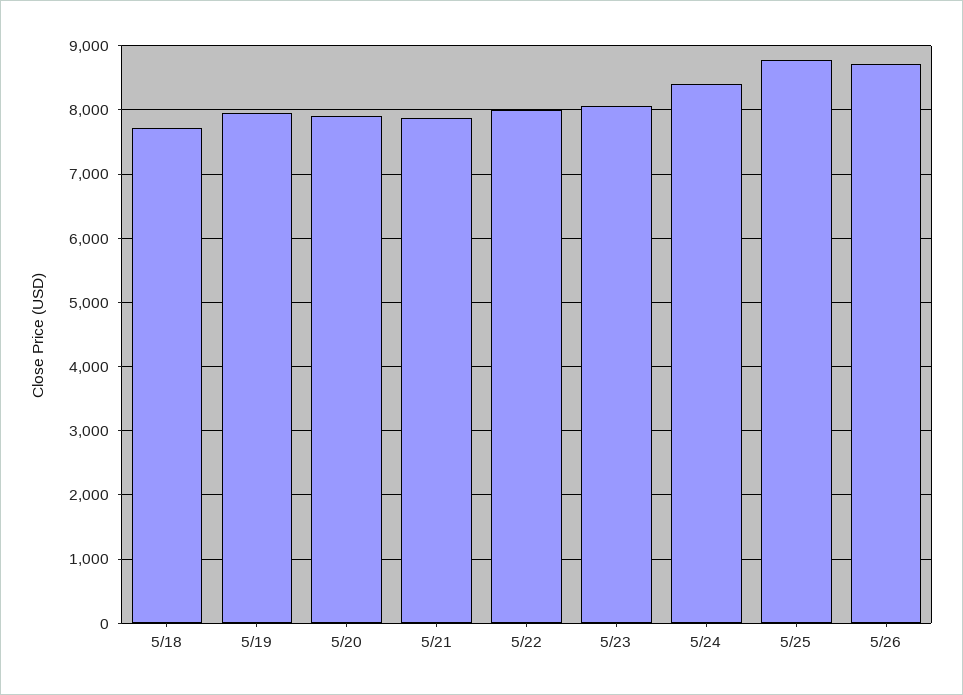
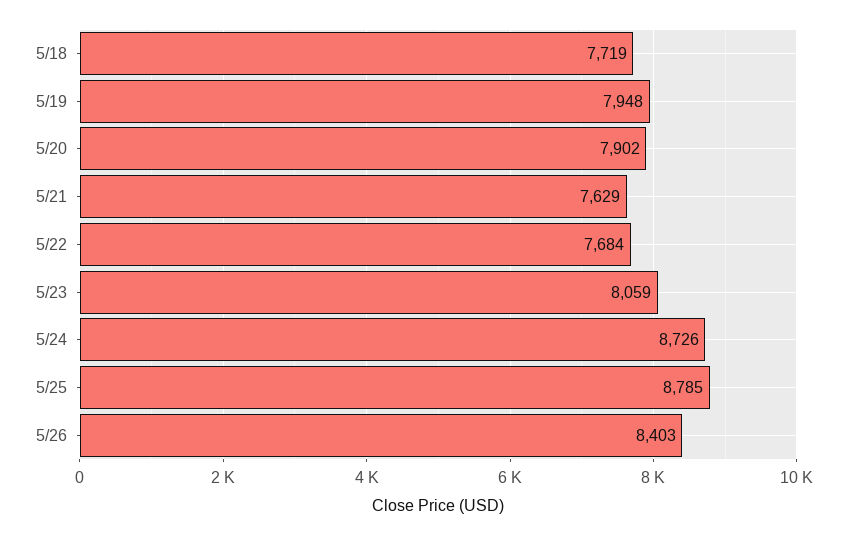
5/21: 7900 -> 7629
5/22: 8000 -> 7684
5/24: 8400 -> 8726
5/26: 8700 -> 8403

